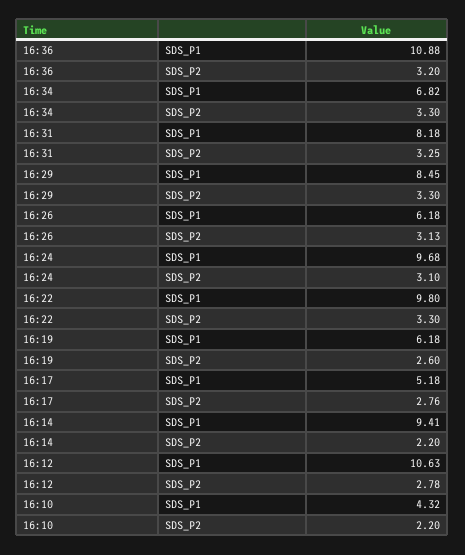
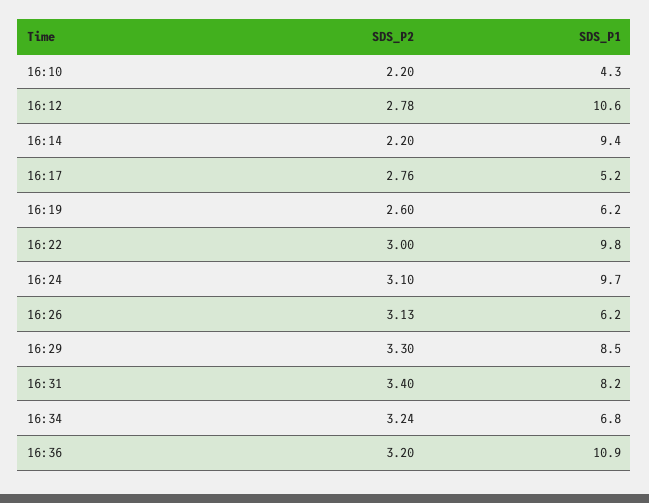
16:34, SDS_P2: 3.3 -> 3.24
16:31, SDS_P2: 3.25 -> 3.4
16:22, SDS_P2: 3.3 -> 3

